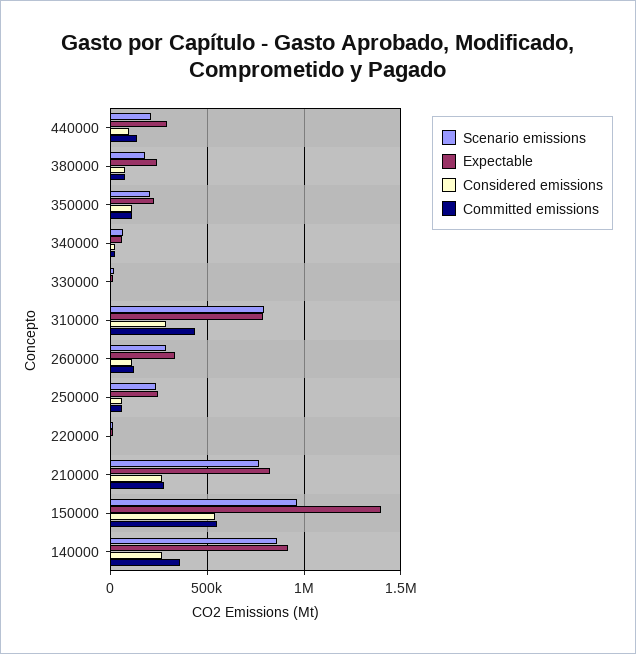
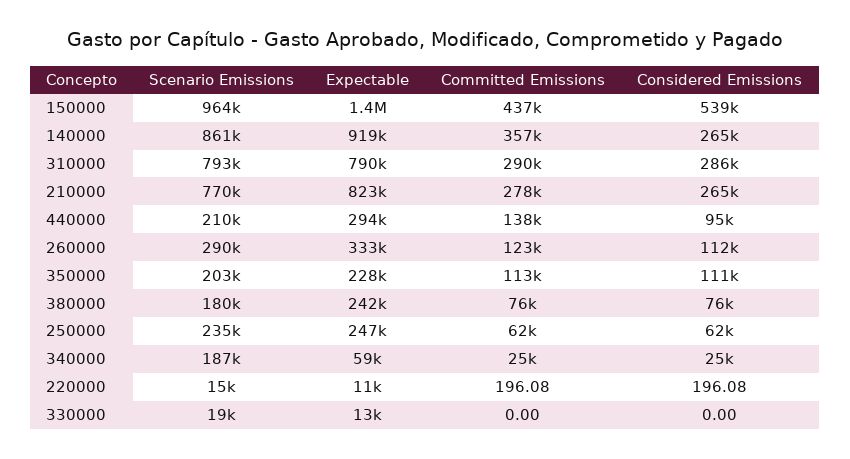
Scenario emissions, 340000: 50000 -> 187000
Committed emissions, 310000: 450000 -> 290000
Committed emissions, 150000: 550000 -> 437000

